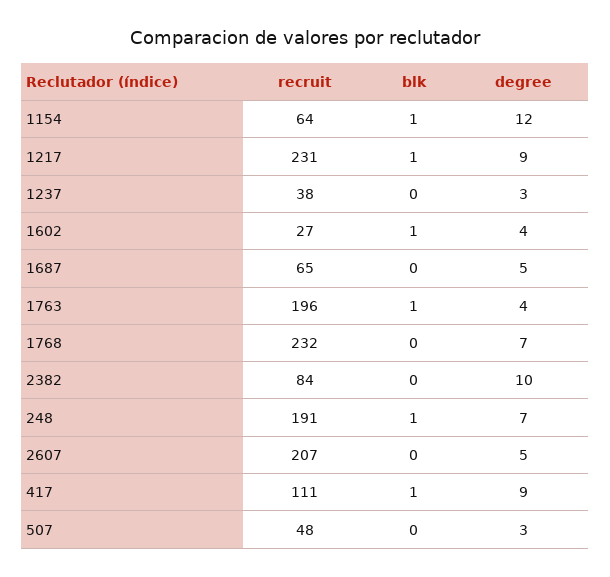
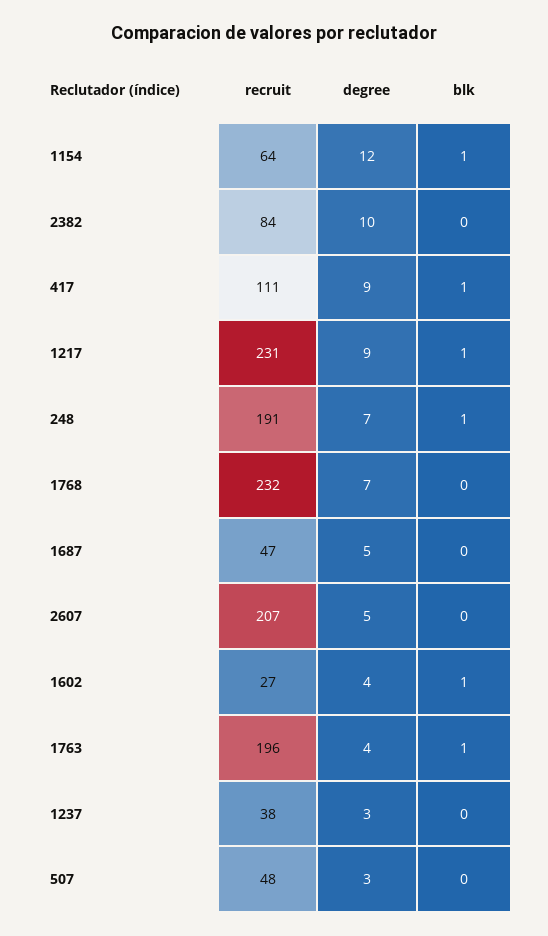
recruit, 1687: 65 -> 47

